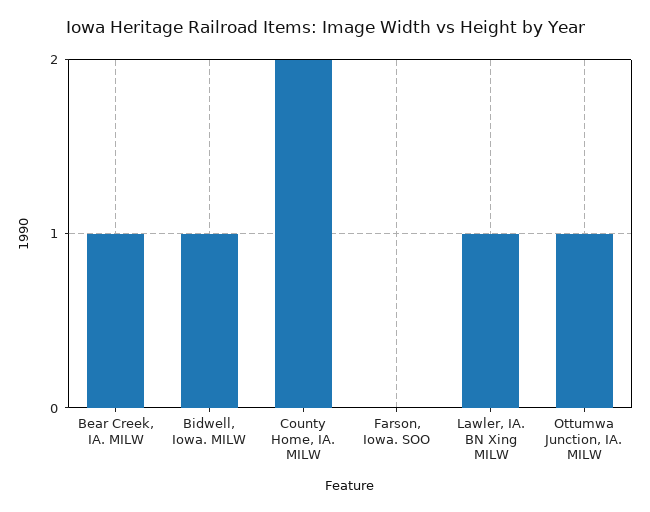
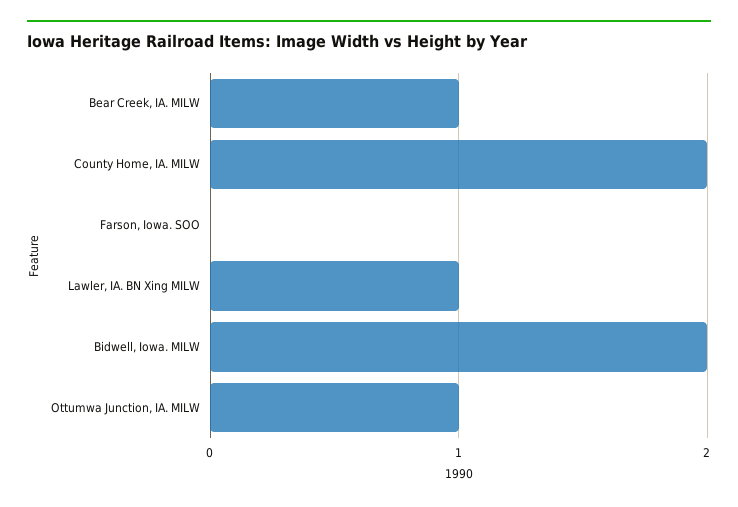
Bidwell, Iowa. MILW: 1 -> 2

